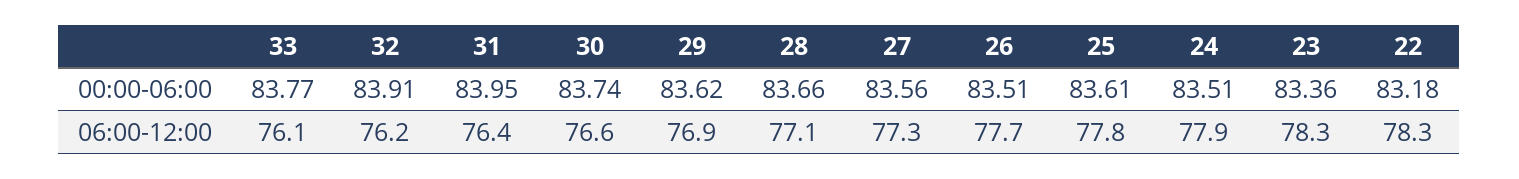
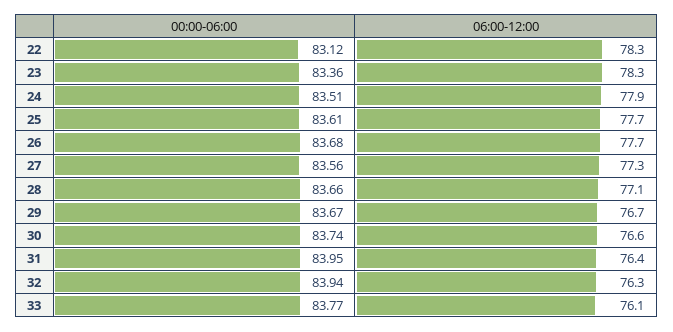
32, 00:00-06:00: 83.91 -> 83.94
29, 00:00-06:00: 83.62 -> 83.67
26, 00:00-06:00: 83.51 -> 83.68
22, 00:00-06:00: 83.18 -> 83.12
32, 06:00-12:00: 76.2 -> 76.3
29, 06:00-12:00: 76.9 -> 76.7
25, 06:00-12:00: 77.8 -> 77.7

